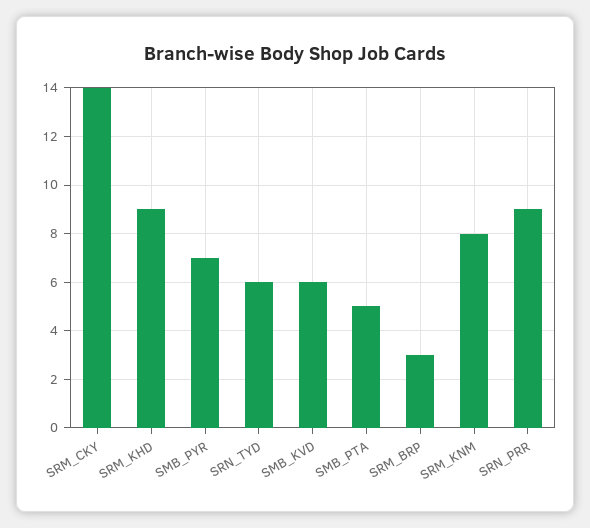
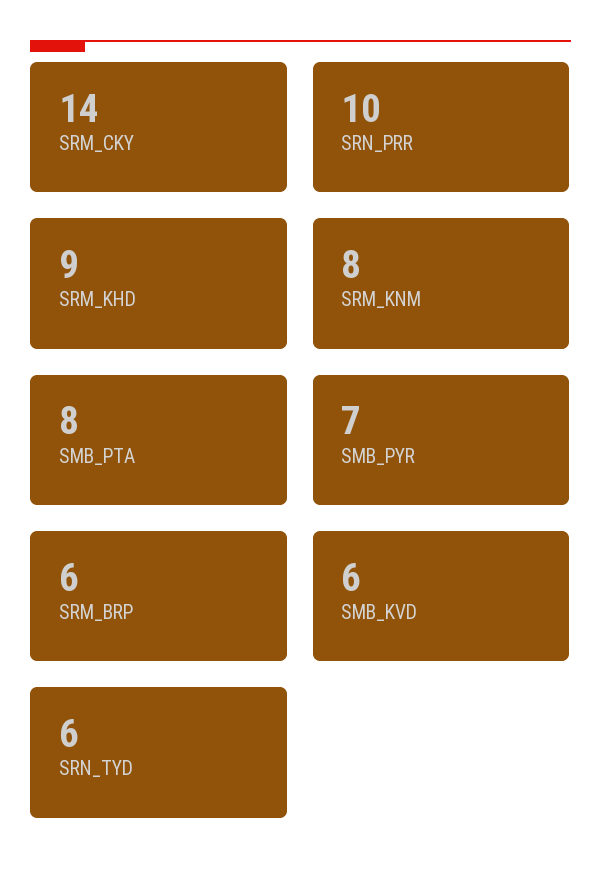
SMB_PTA: 5 -> 8
SRM_BRP: 3 -> 6
SRN_PRR: 9 -> 10

